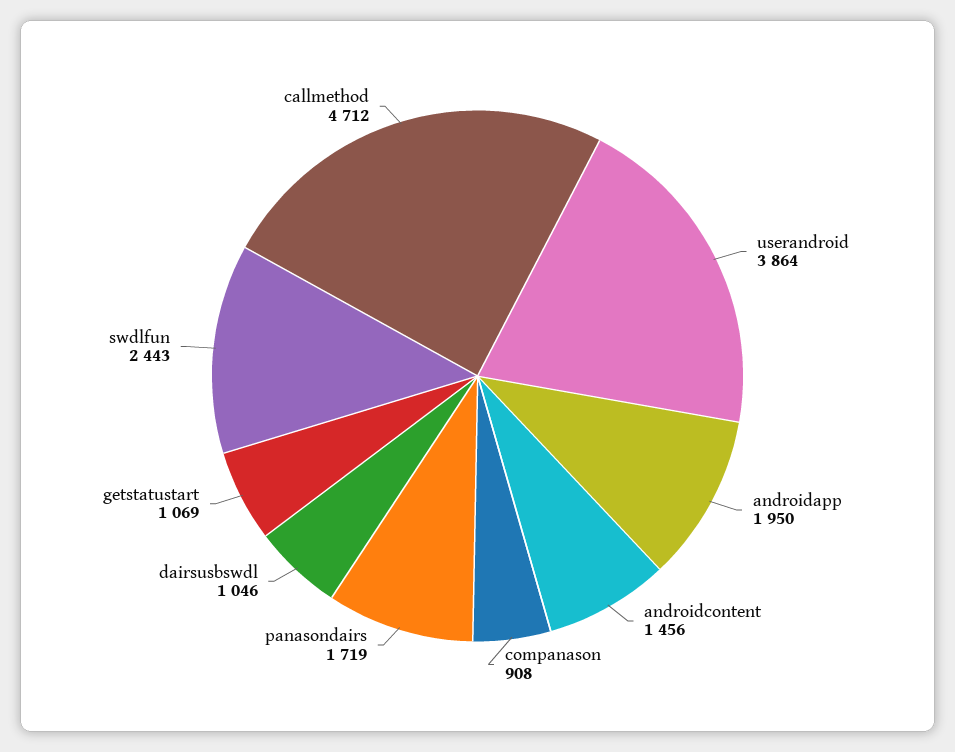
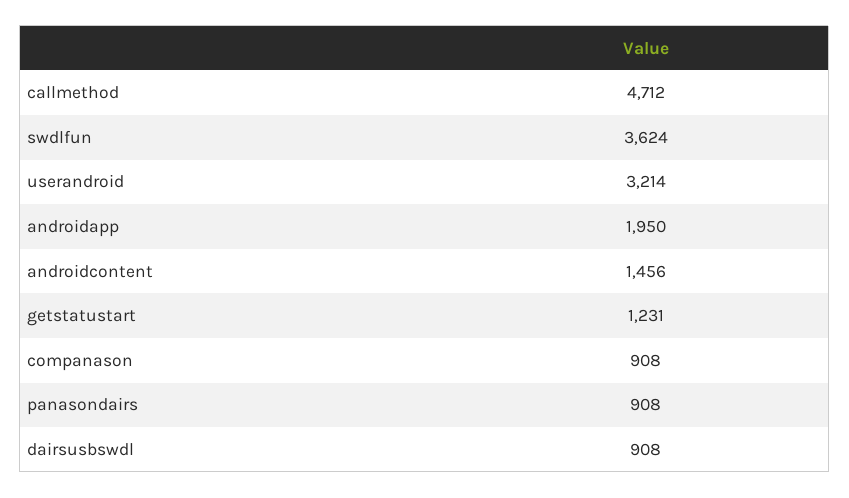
userandroid: 3864 -> 3214
panasondairs: 1719 -> 908
dairsusbswdl: 1046 -> 908
getstatustart: 1069 -> 1231
swdlfun: 2443 -> 3624

